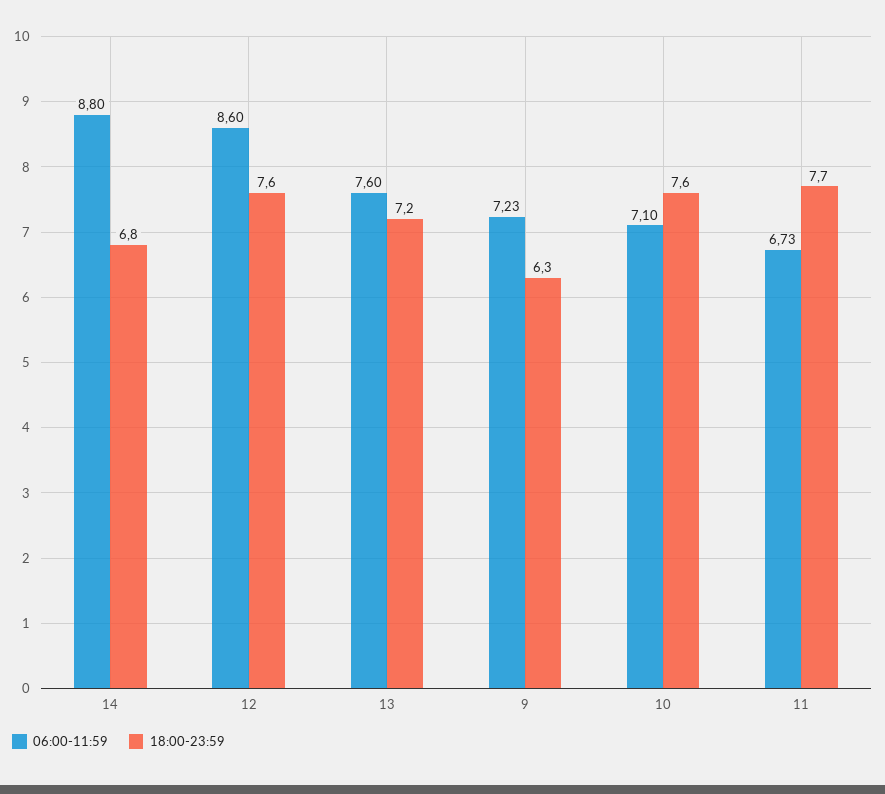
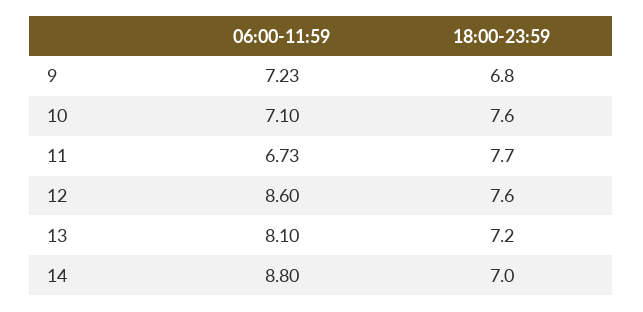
18:00-23:59, 14: 6.8 -> 7
06:00-11:59, 13: 7.6 -> 8.1
18:00-23:59, 9: 6.3 -> 6.8

